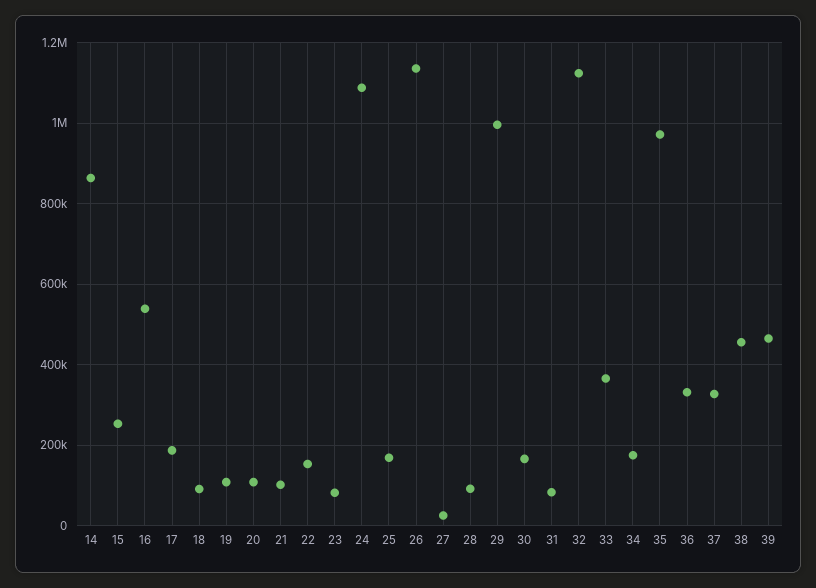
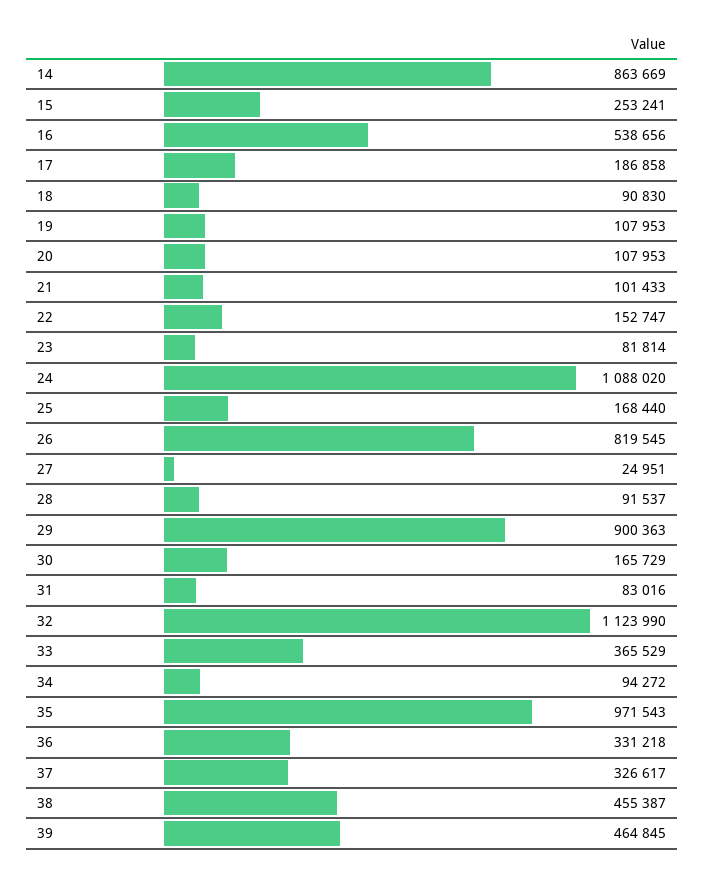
26: 1140000 -> 819545
29: 1000000 -> 900363
34: 180000 -> 94272

